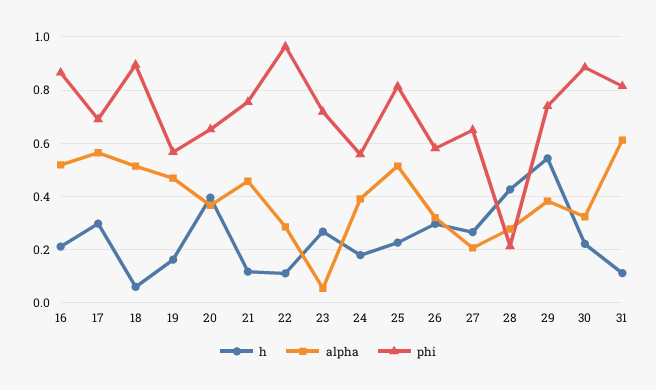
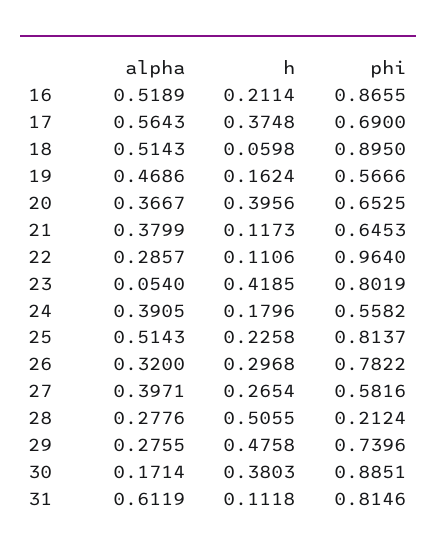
h, 17: 0.3 -> 0.3748
alpha, 21: 0.45 -> 0.3799
phi, 21: 0.75 -> 0.6453
h, 23: 0.275 -> 0.4185
phi, 23: 0.725 -> 0.8019
phi, 26: 0.575 -> 0.7822
alpha, 27: 0.2 -> 0.3971
phi, 27: 0.65 -> 0.5816
h, 28: 0.425 -> 0.5055
h, 29: 0.55 -> 0.4758
alpha, 29: 0.375 -> 0.2755
h, 30: 0.225 -> 0.3803
alpha, 30: 0.325 -> 0.1714

